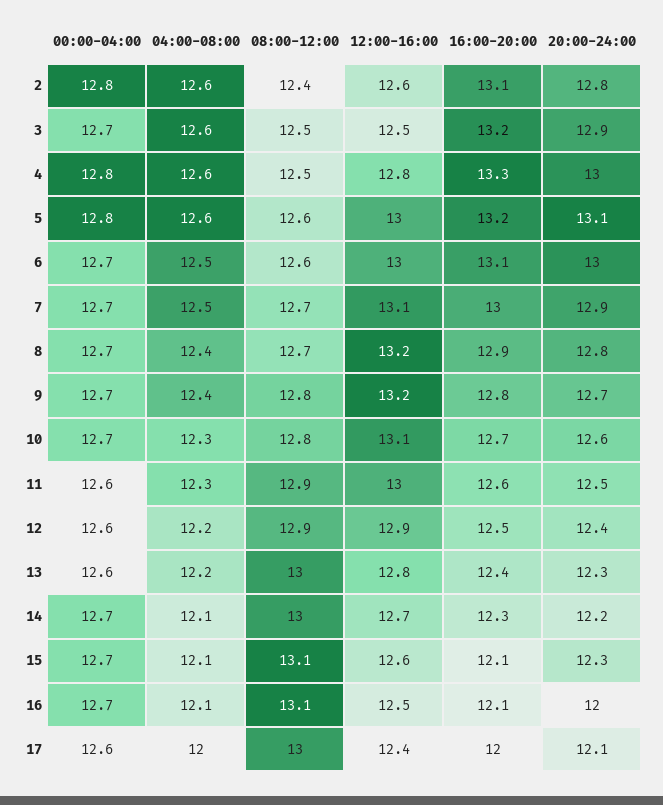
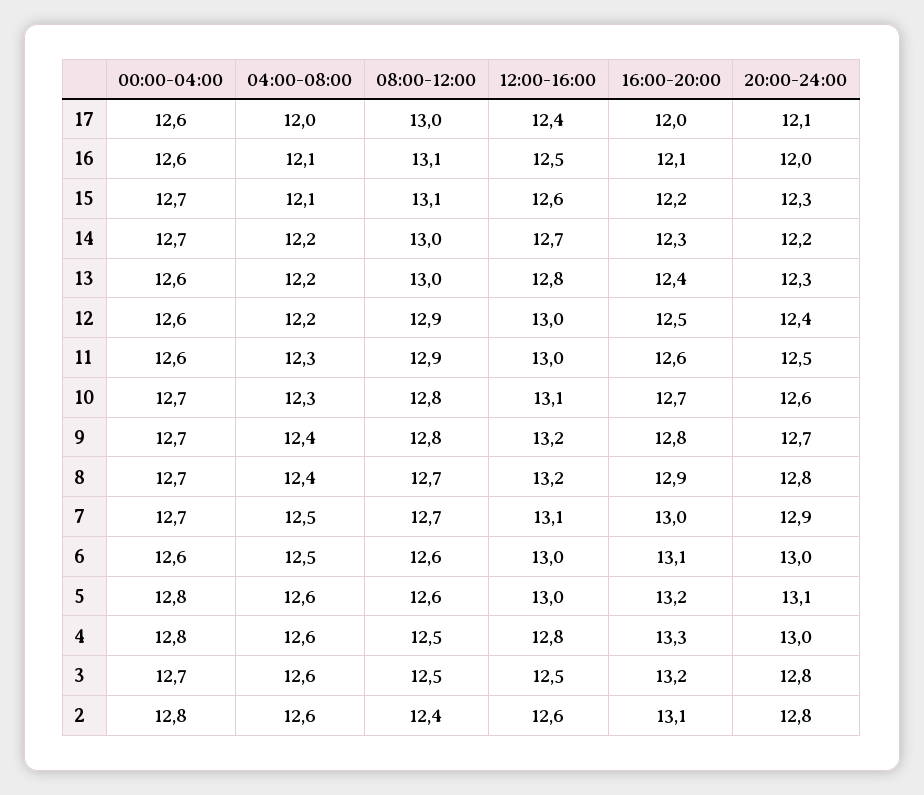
20:00-24:00, 3: 12.9 -> 12.8
00:00-04:00, 6: 12.7 -> 12.6
12:00-16:00, 12: 12.9 -> 13
04:00-08:00, 14: 12.1 -> 12.2
16:00-20:00, 15: 12.1 -> 12.2
00:00-04:00, 16: 12.7 -> 12.6

